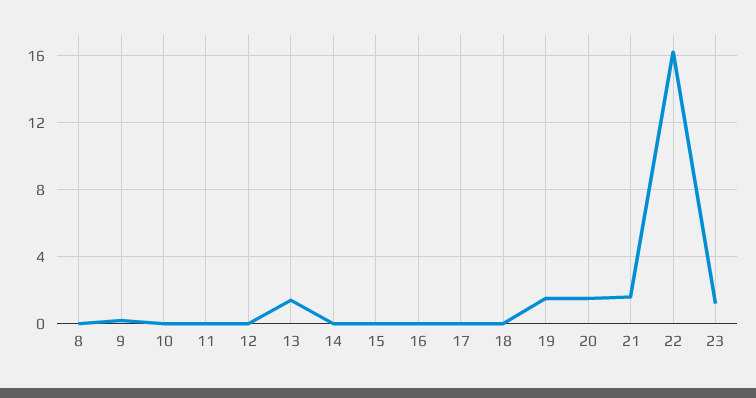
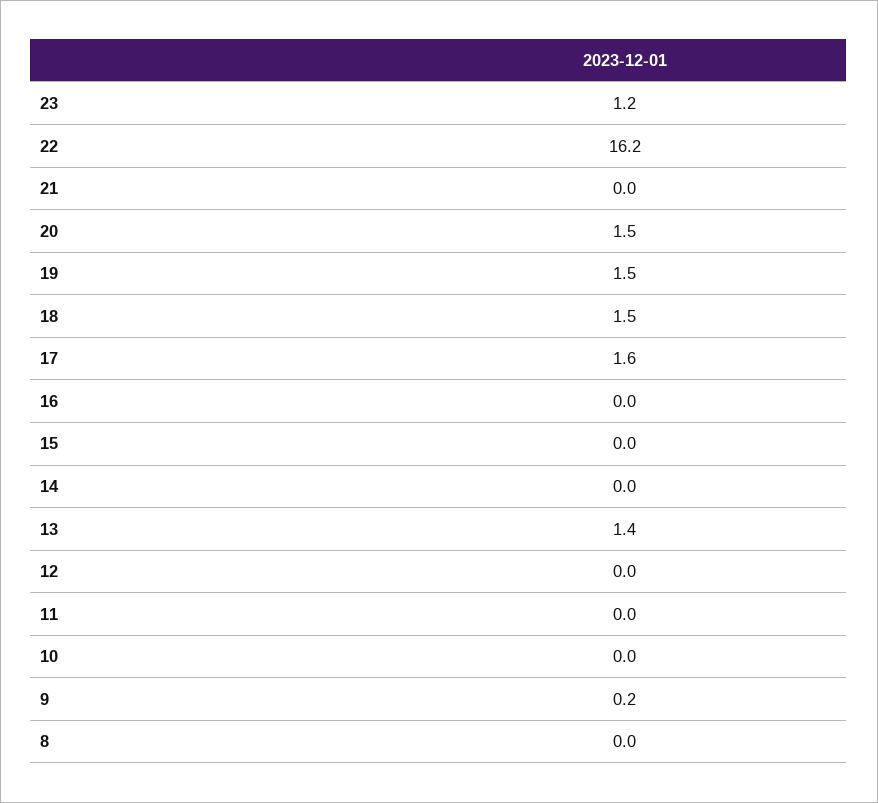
17: 0 -> 1.6
18: 0 -> 1.5
21: 1.5 -> 0

